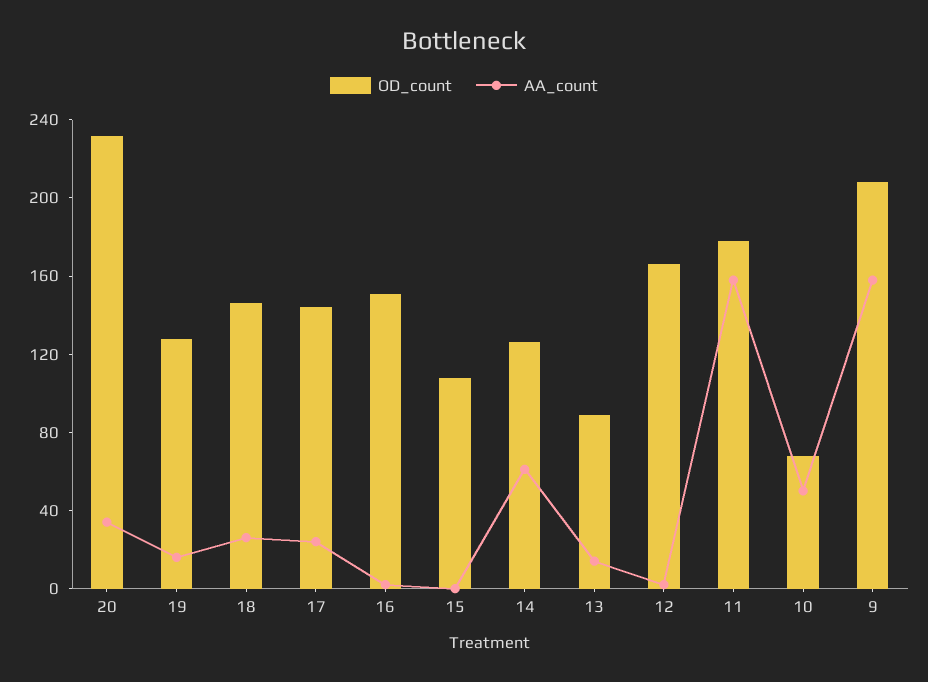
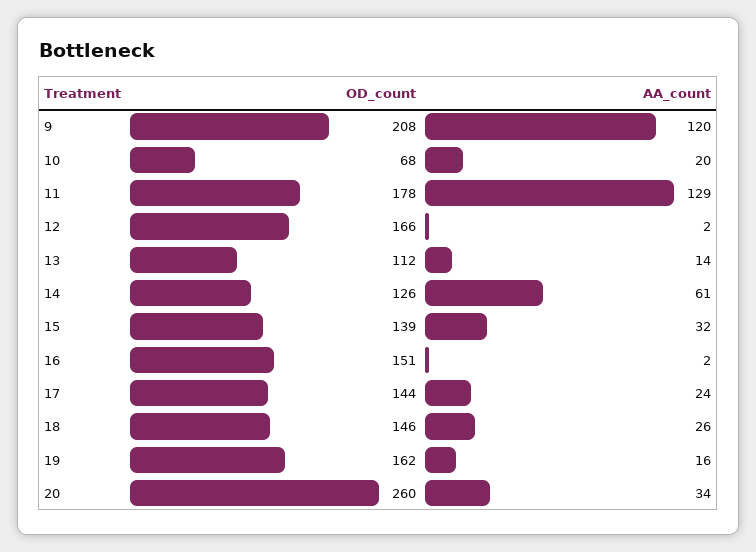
OD_count, 20: 230 -> 260
OD_count, 19: 130 -> 162
OD_count, 15: 110 -> 139
AA_count, 15: 0 -> 32
OD_count, 13: 90 -> 112
AA_count, 11: 160 -> 129
AA_count, 10: 50 -> 20
AA_count, 9: 160 -> 120

